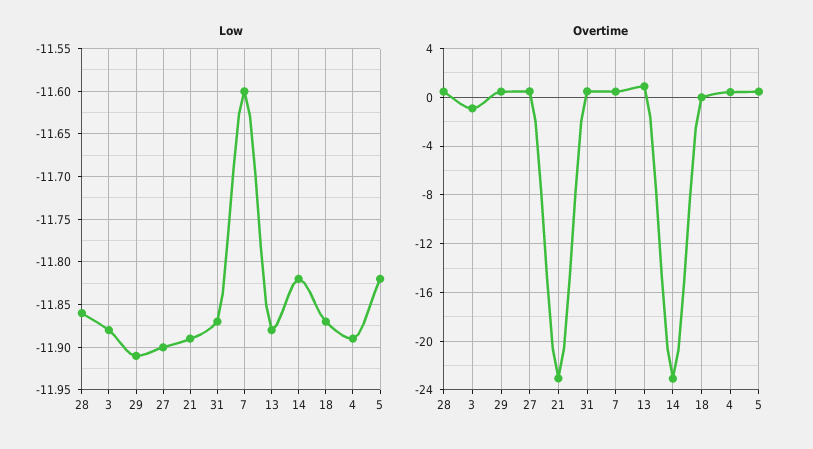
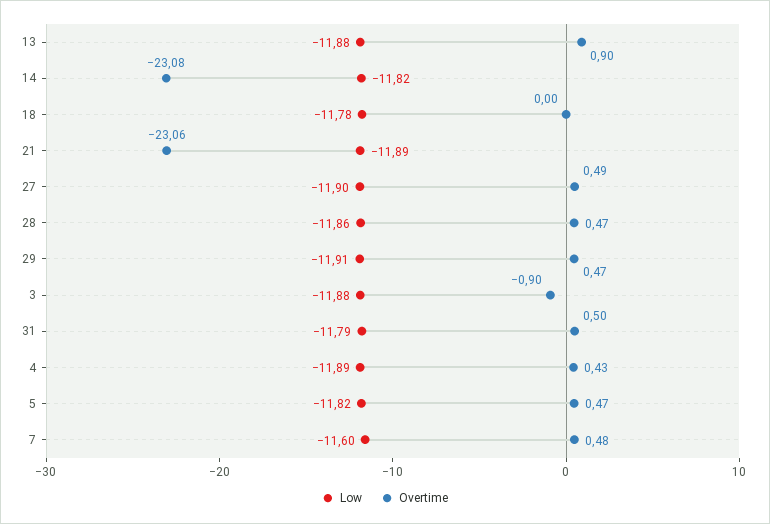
Low, 31: -11.87 -> -11.79
Low, 18: -11.87 -> -11.78

